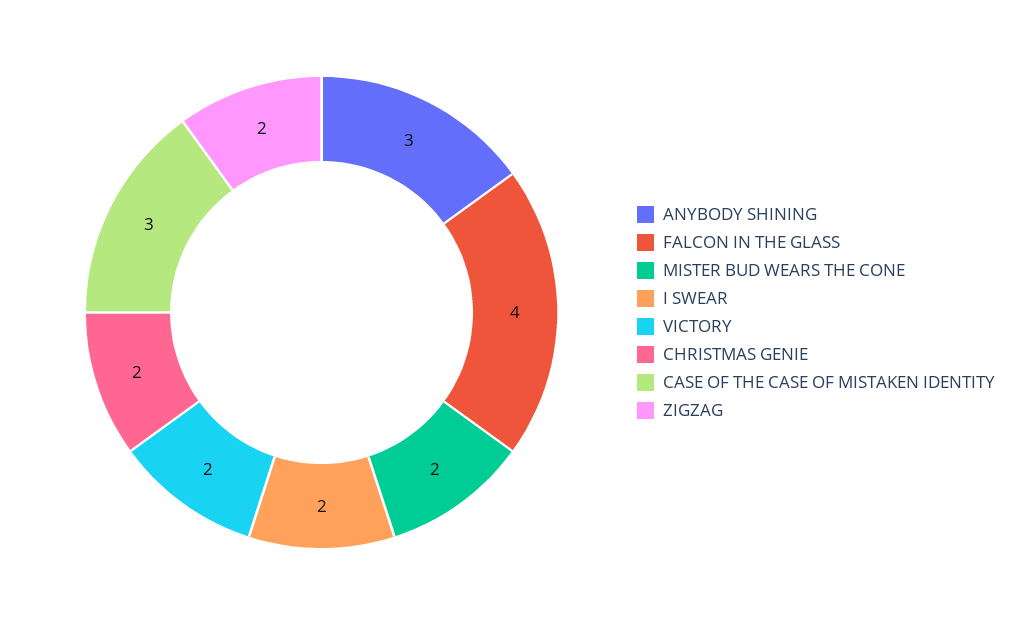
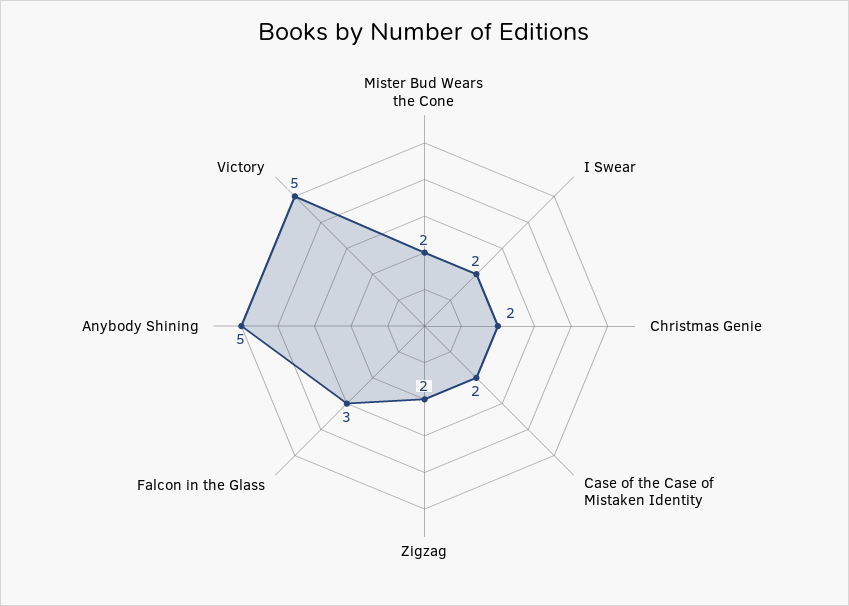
ANYBODY SHINING: 3 -> 5
FALCON IN THE GLASS: 4 -> 3
VICTORY: 2 -> 5
CASE OF THE CASE OF MISTAKEN IDENTITY: 3 -> 2

